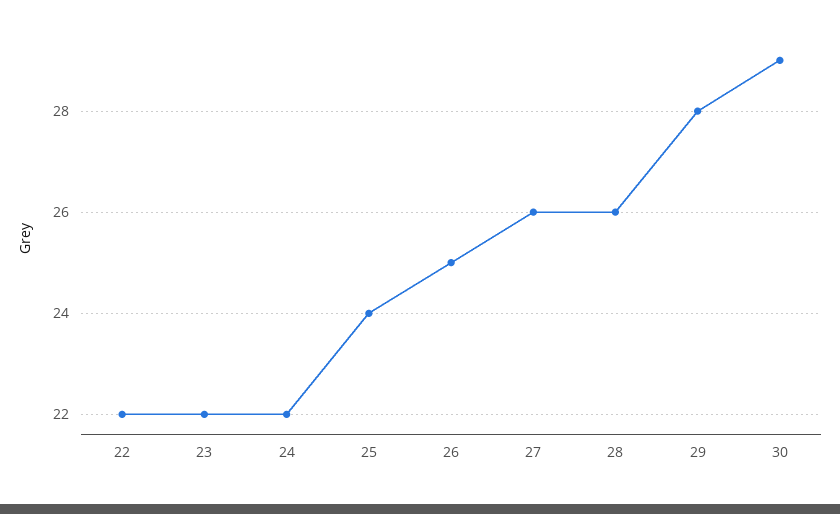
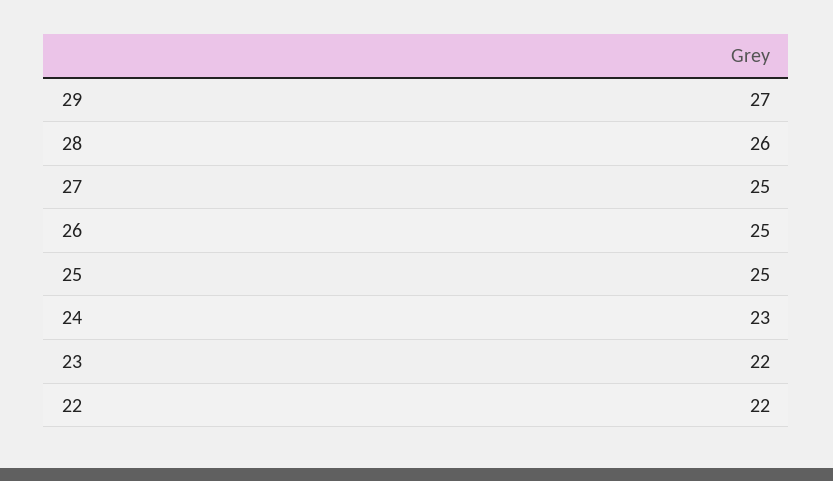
24: 22 -> 23
25: 24 -> 25
27: 26 -> 25
29: 28 -> 27
30: 29 -> none

